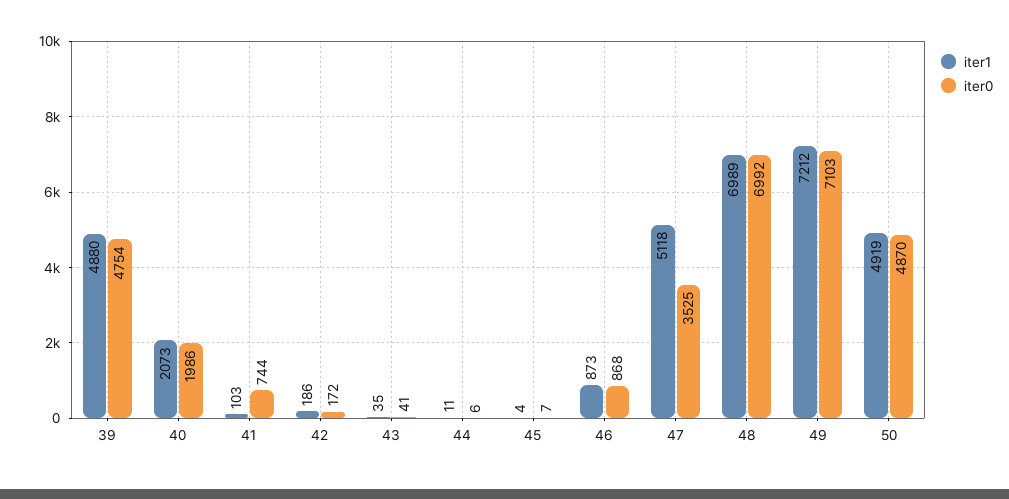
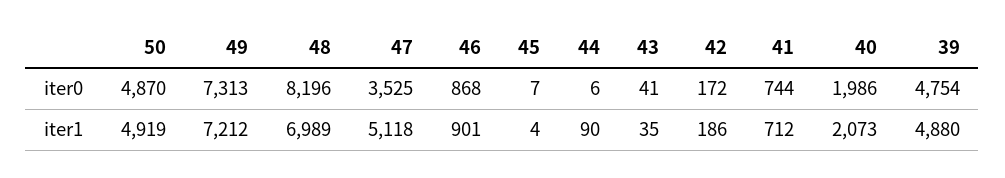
iter1, 41: 103 -> 712
iter1, 44: 11 -> 90
iter1, 46: 873 -> 901
iter0, 48: 6992 -> 8196
iter0, 49: 7103 -> 7313

